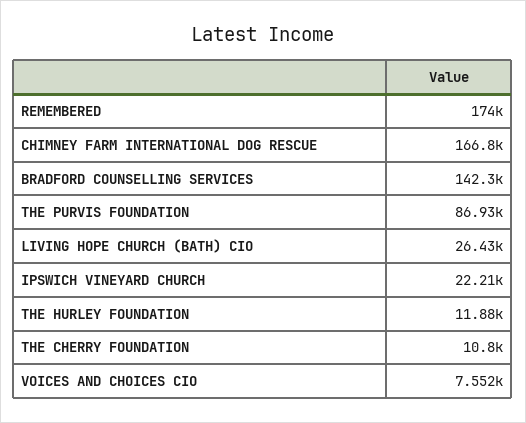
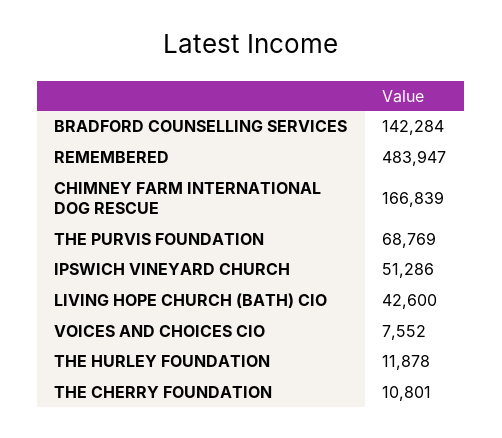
REMEMBERED: 174000 -> 483947
THE PURVIS FOUNDATION: 86930 -> 68769
LIVING HOPE CHURCH (BATH) CIO: 26430 -> 42600
IPSWICH VINEYARD CHURCH: 22210 -> 51286

